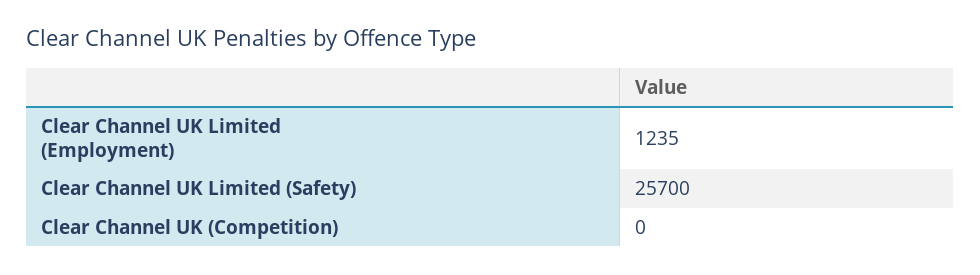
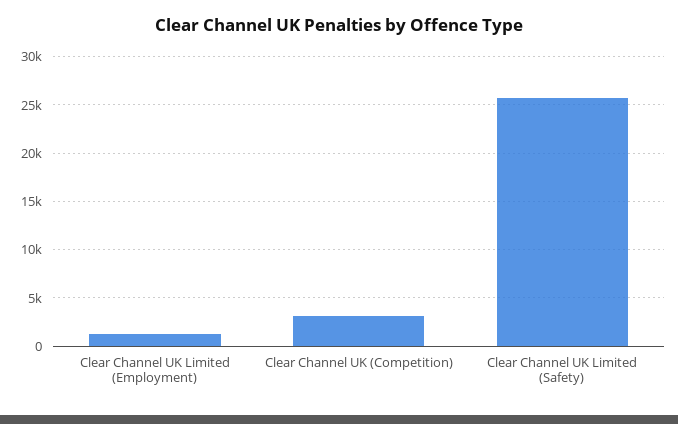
Clear Channel UK (Competition): 0 -> 3000

